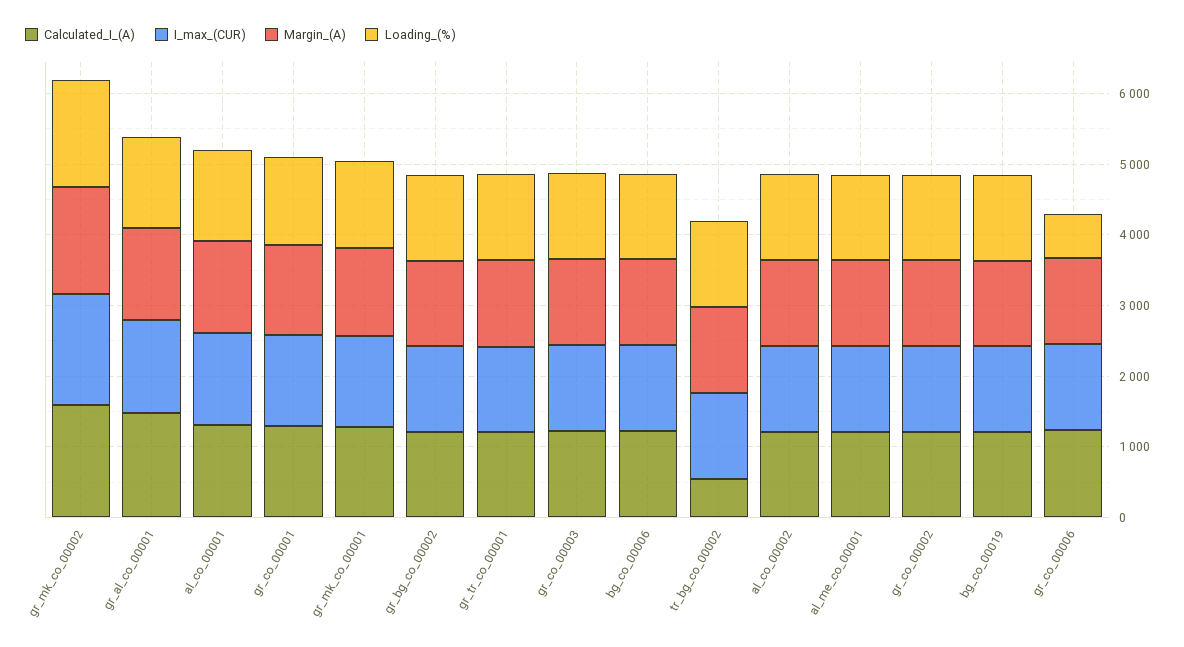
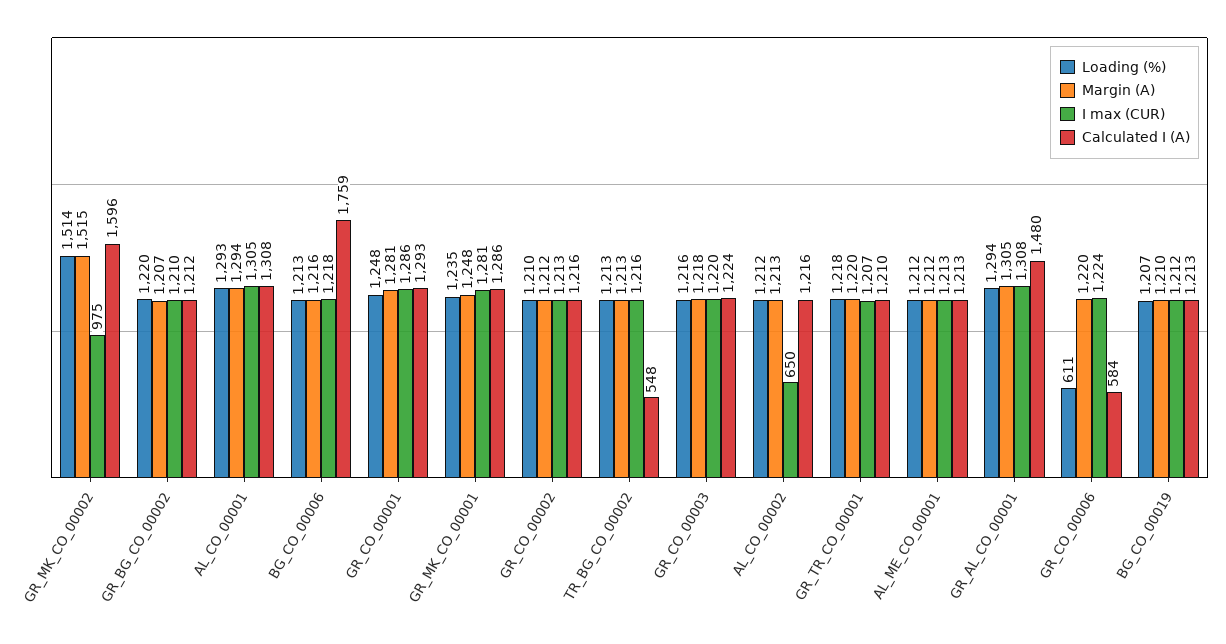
I_max_(CUR), gr_mk_co_00002: 1600 -> 975
Calculated_I_(A), bg_co_00006: 1200 -> 1759
I_max_(CUR), al_co_00002: 1200 -> 650
Calculated_I_(A), gr_co_00006: 1200 -> 584

